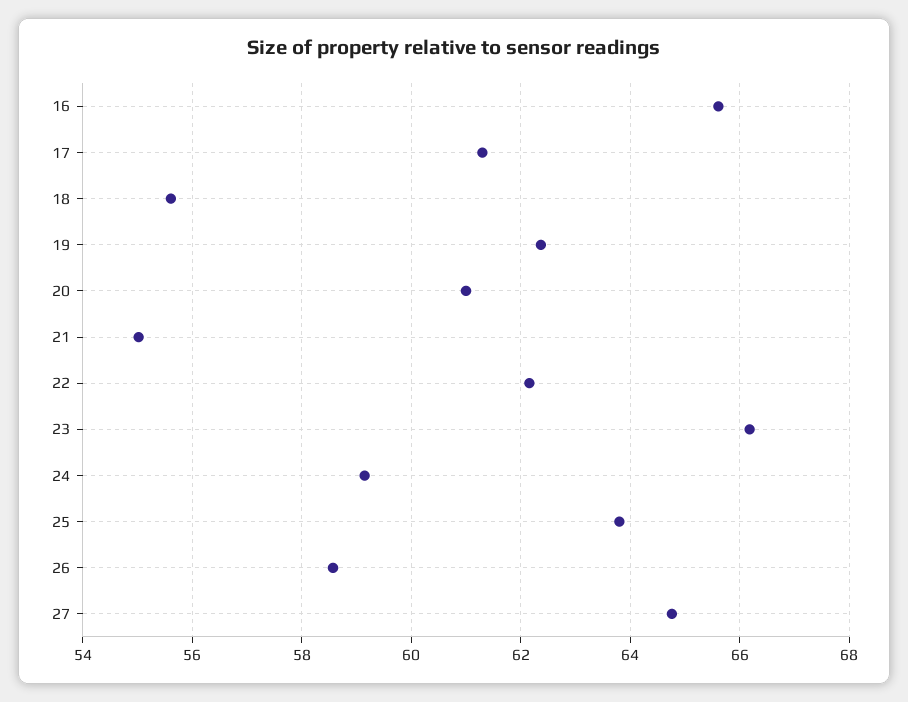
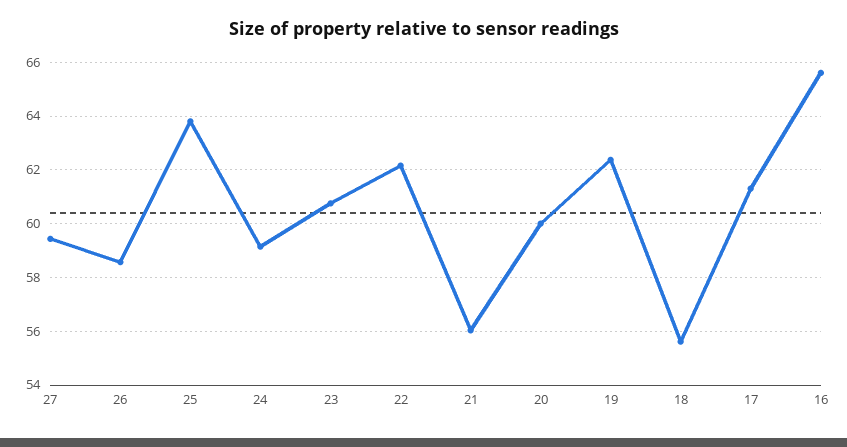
20: 61 -> 60
21: 55 -> 56
23: 66.2 -> 60.75
27: 64.8 -> 59.5

